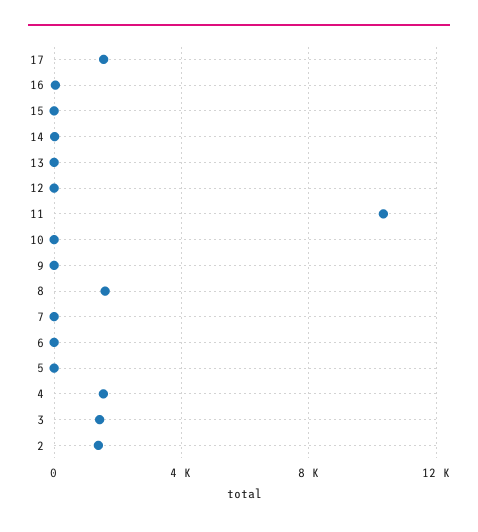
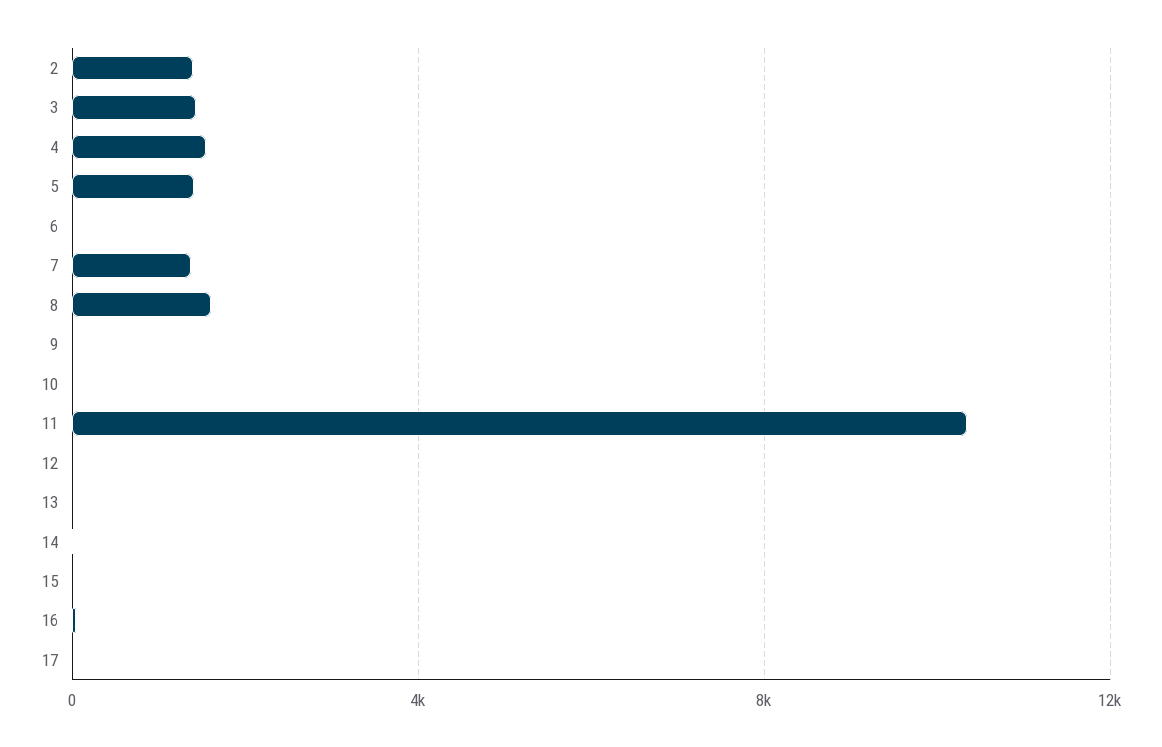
17: 1500 -> 0
7: 0 -> 1500
5: 0 -> 1500

